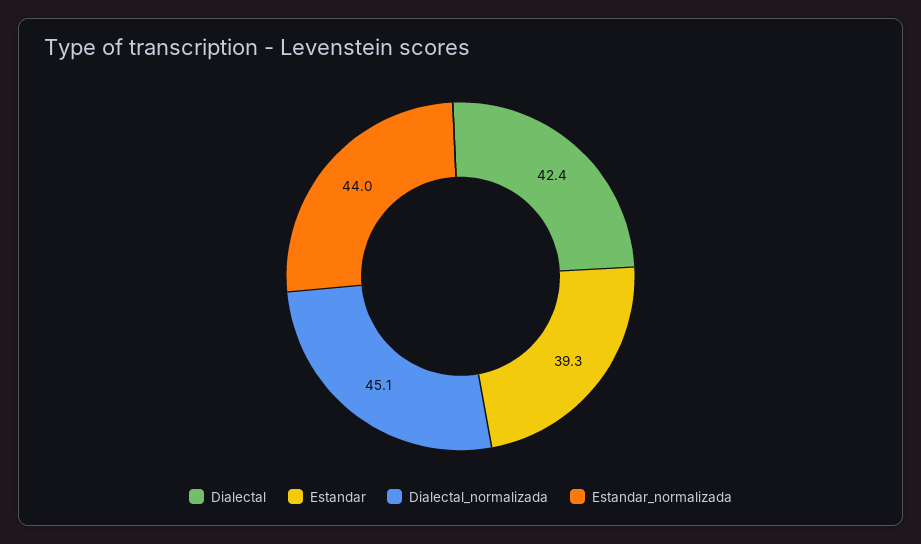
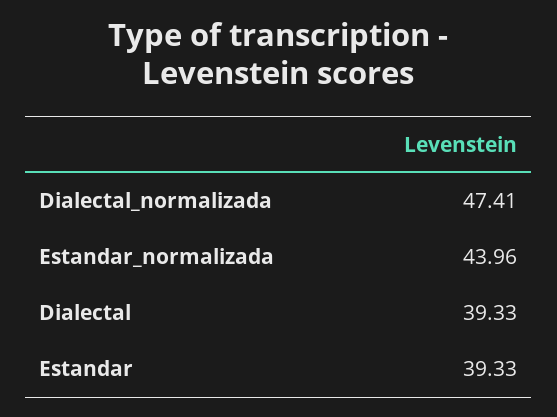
Dialectal: 42.4 -> 39.33
Dialectal_normalizada: 45.1 -> 47.41

